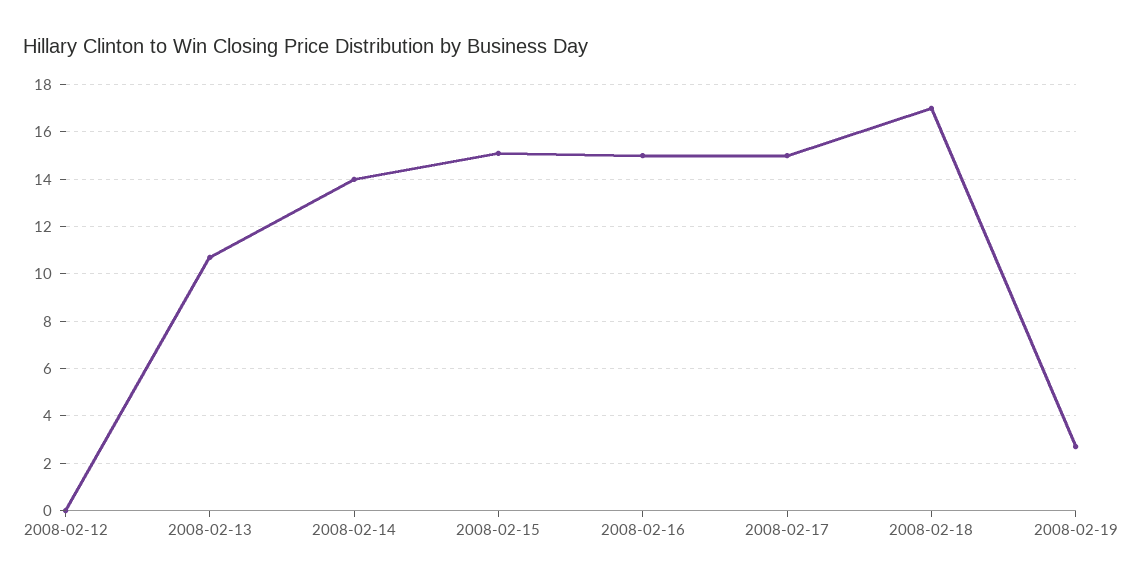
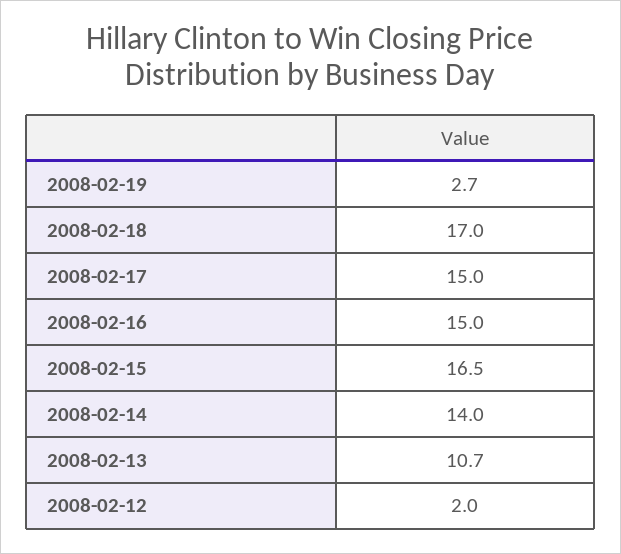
2008-02-12: 0 -> 2
2008-02-15: 15 -> 16.5

